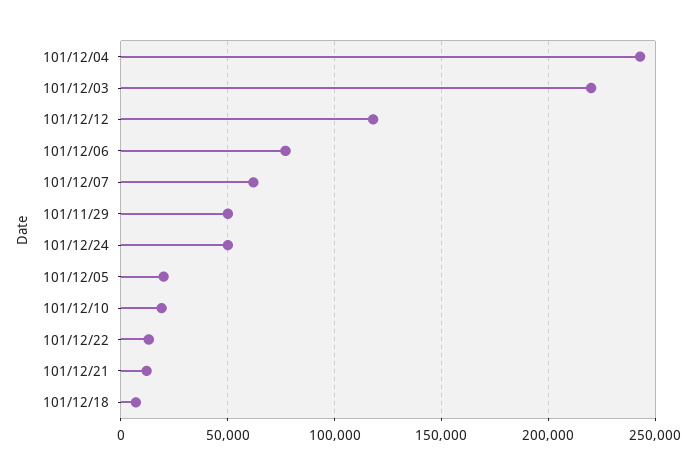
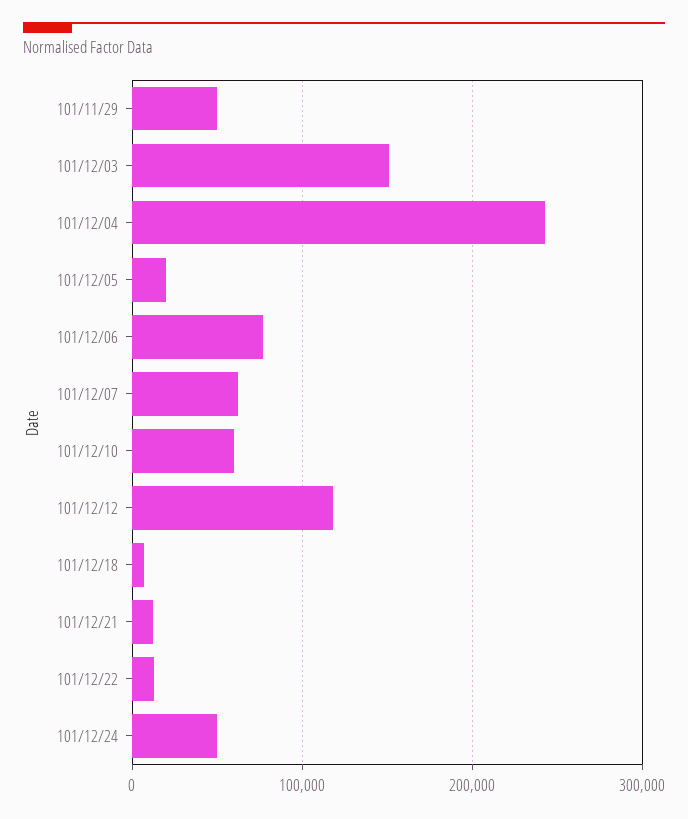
101/12/03: 220000 -> 150000
101/12/10: 20000 -> 60000

